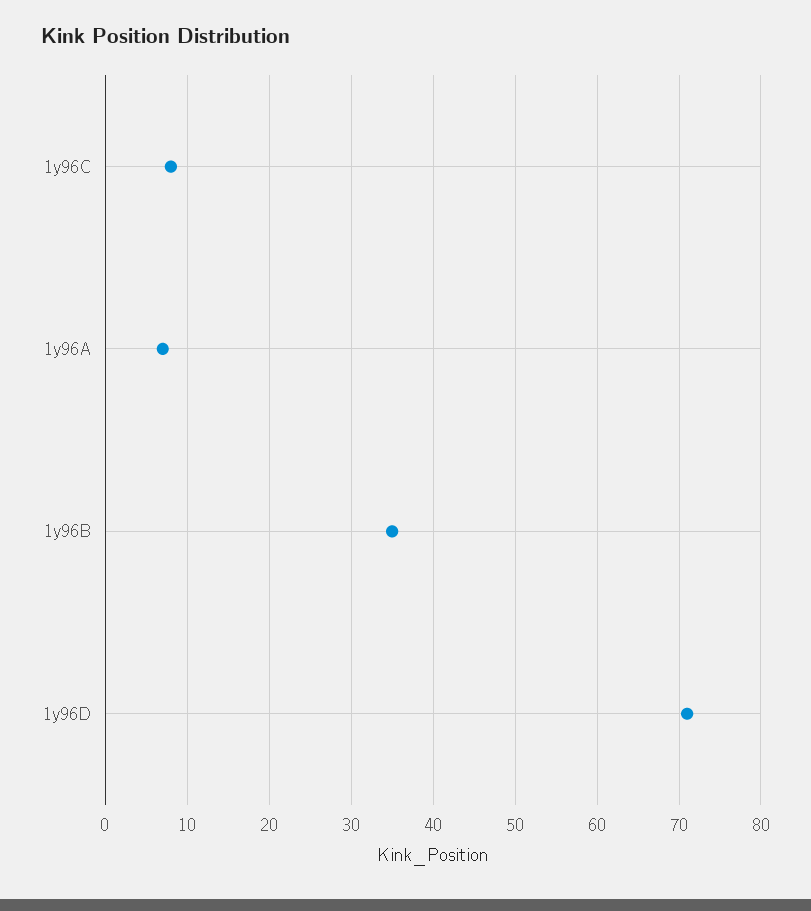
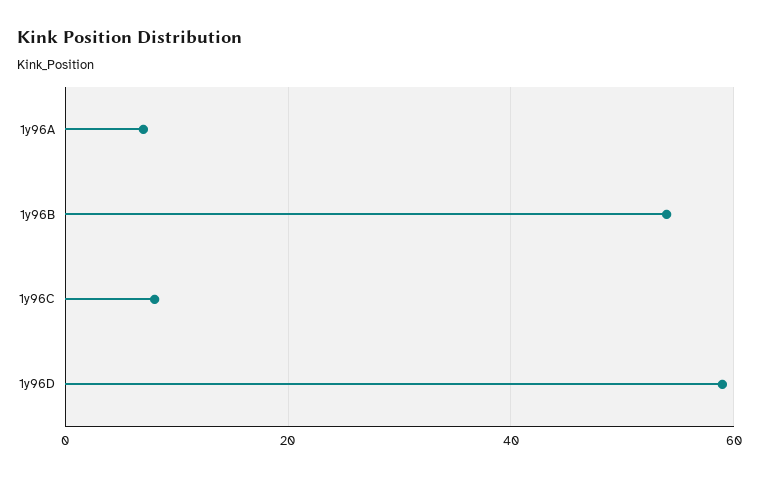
1y96B: 35 -> 55
1y96D: 71 -> 60

